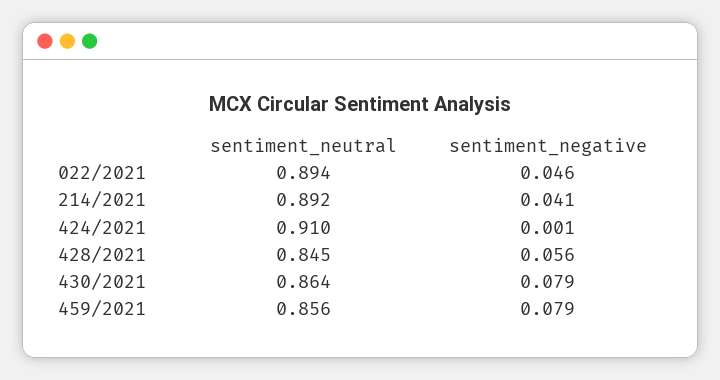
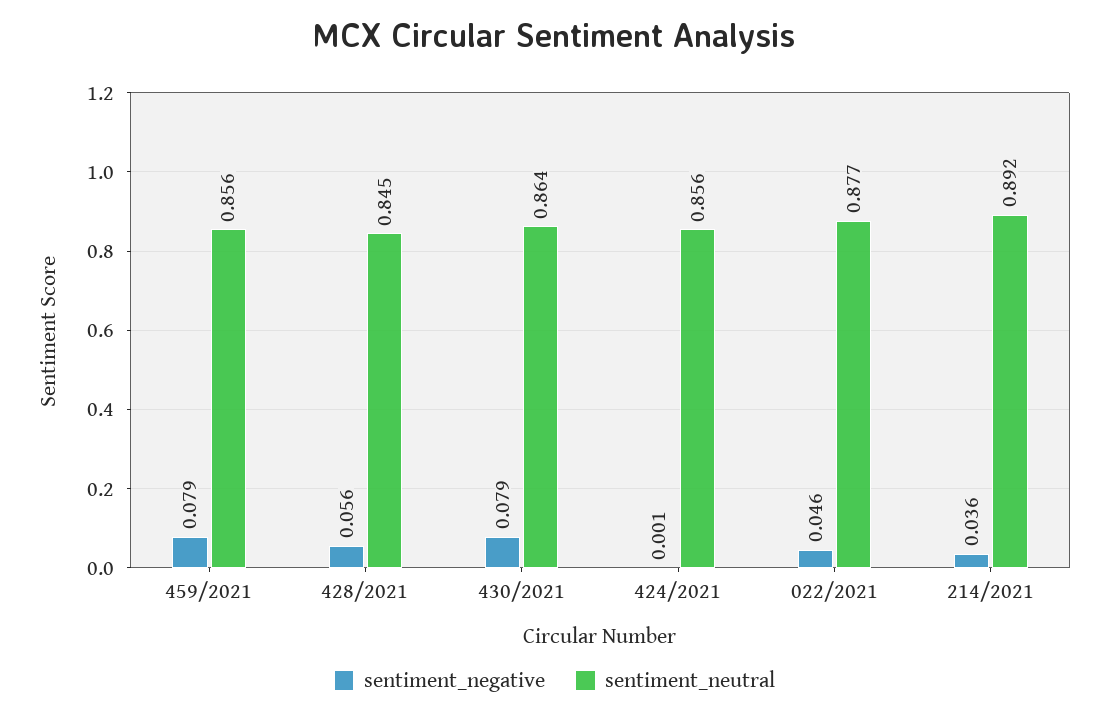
sentiment_neutral, 022/2021: 0.894 -> 0.877
sentiment_negative, 214/2021: 0.041 -> 0.036
sentiment_neutral, 424/2021: 0.91 -> 0.856

